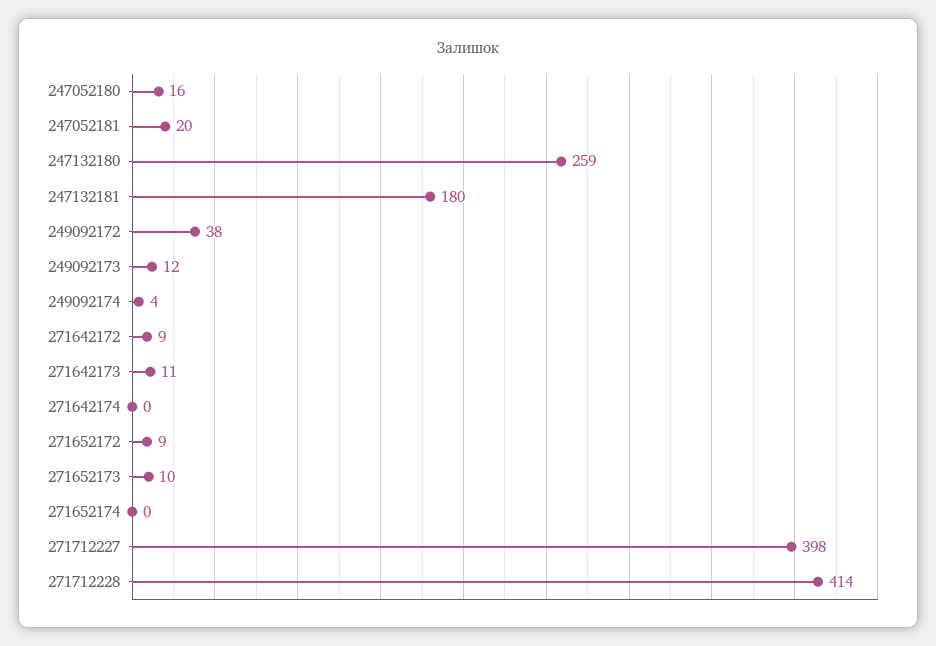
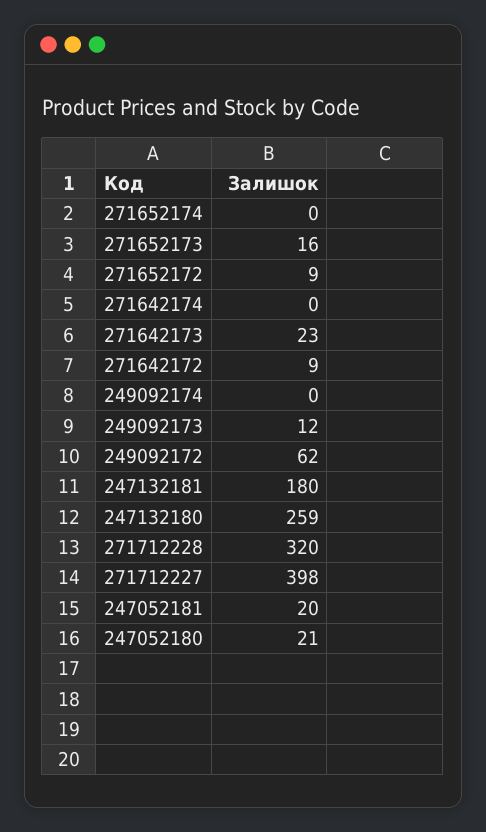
247052180: 16 -> 21
249092172: 38 -> 62
249092174: 4 -> 0
271642173: 11 -> 23
271652173: 10 -> 16
271712228: 414 -> 320

